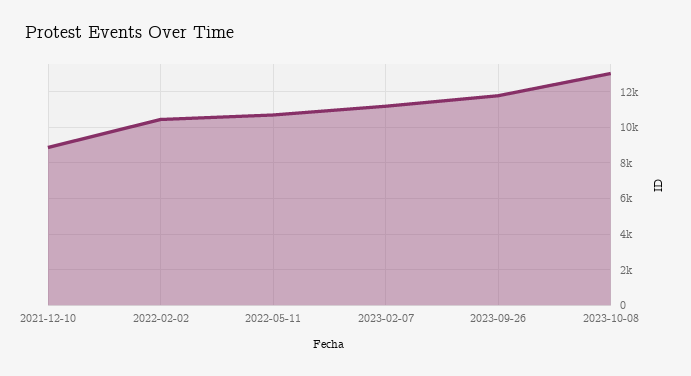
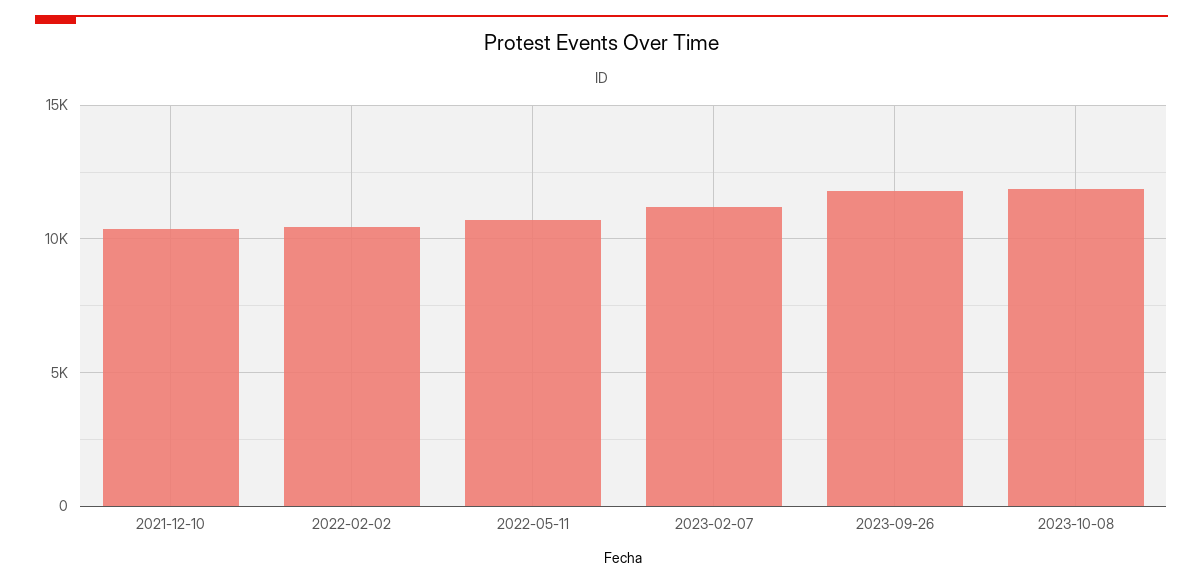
2021-12-10: 9000 -> 10500
2023-10-08: 13000 -> 12000

